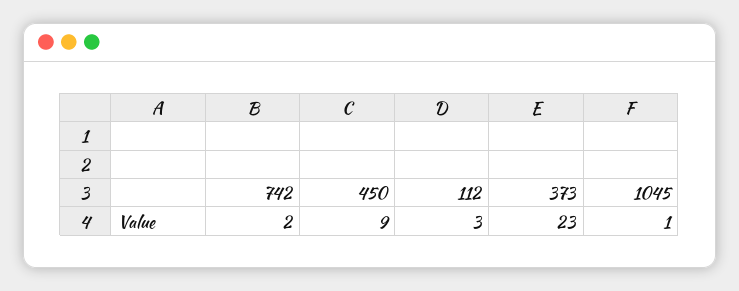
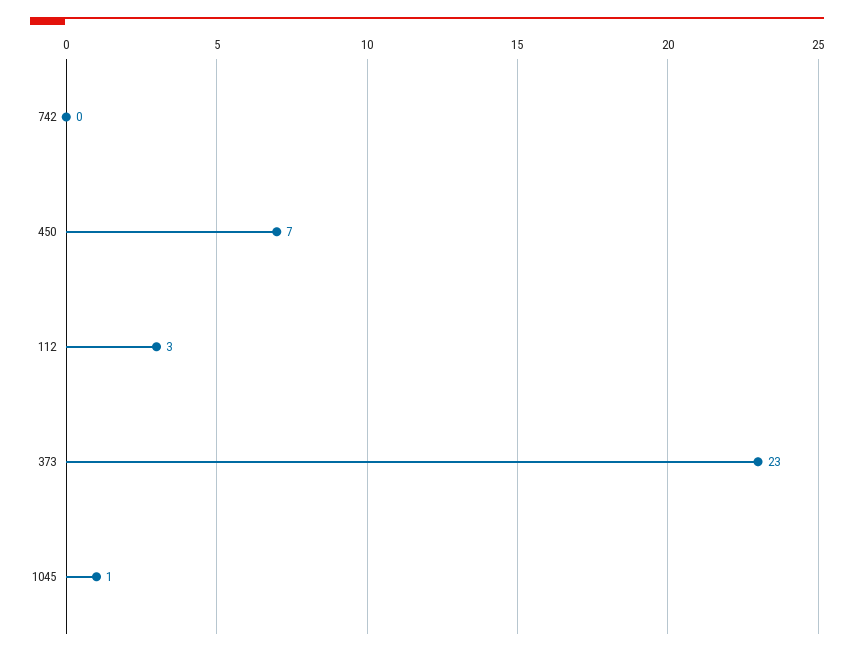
742: 2 -> 0
450: 9 -> 7

